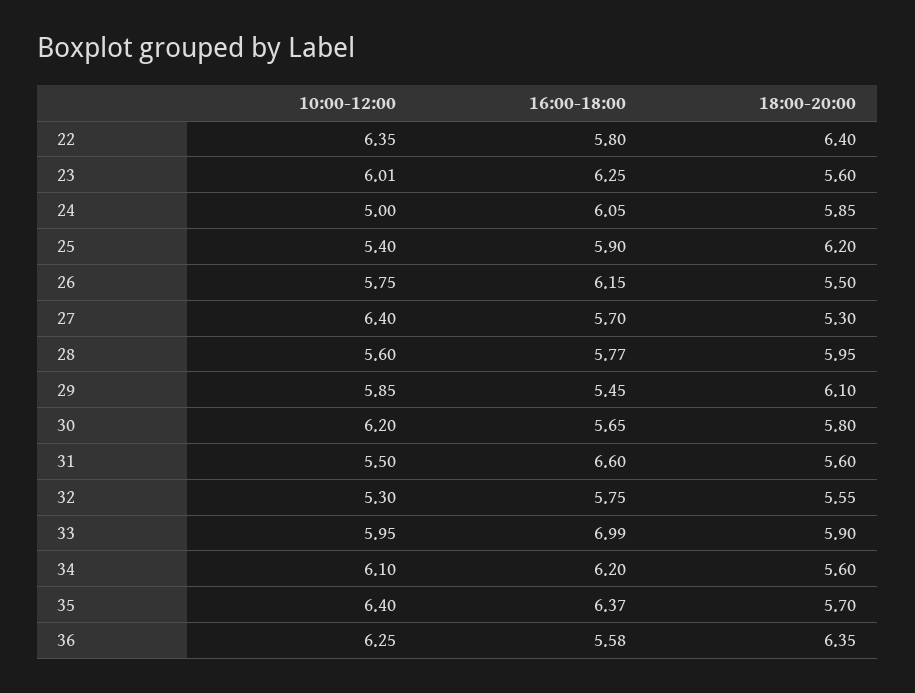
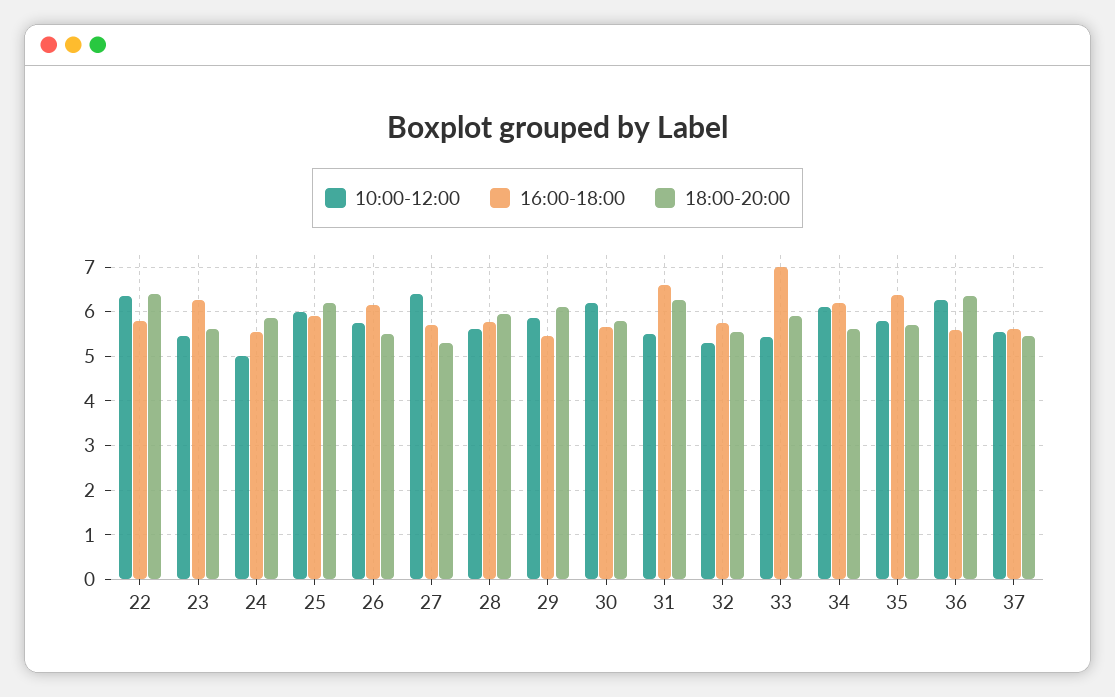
10:00-12:00, 23: 6.01 -> 5.4
16:00-18:00, 24: 6.05 -> 5.6
10:00-12:00, 25: 5.4 -> 6
18:00-20:00, 31: 5.6 -> 6.2
10:00-12:00, 33: 5.95 -> 5.4
10:00-12:00, 35: 6.4 -> 5.8
10:00-12:00, 37: none -> 5.6
16:00-18:00, 37: none -> 5.6
18:00-20:00, 37: none -> 5.4

